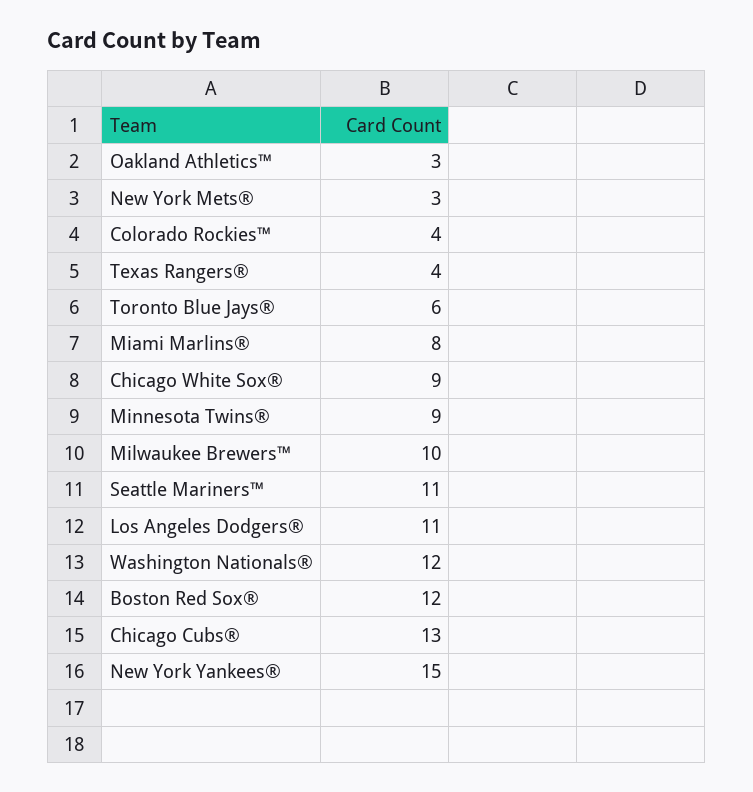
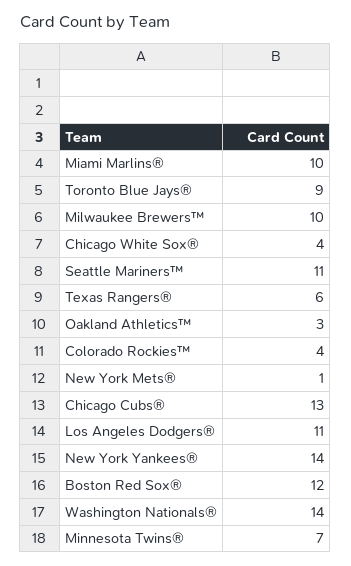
New York Mets®: 3 -> 1
Texas Rangers®: 4 -> 6
Toronto Blue Jays®: 6 -> 9
Miami Marlins®: 8 -> 10
Chicago White Sox®: 9 -> 4
Minnesota Twins®: 9 -> 7
Washington Nationals®: 12 -> 14
New York Yankees®: 15 -> 14

